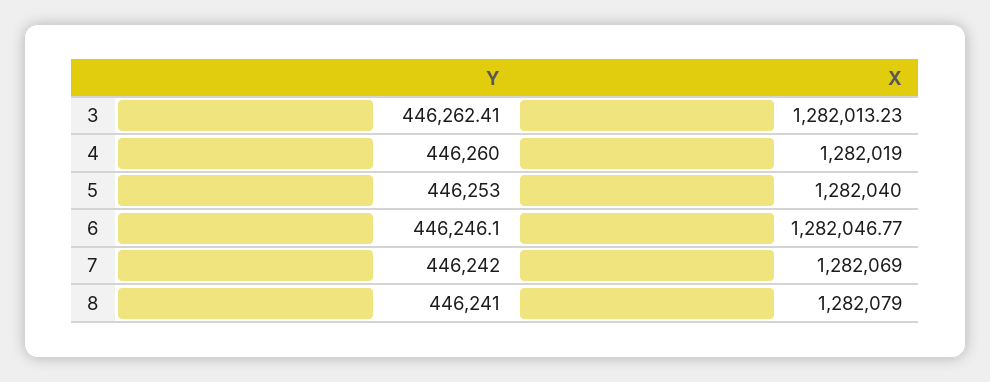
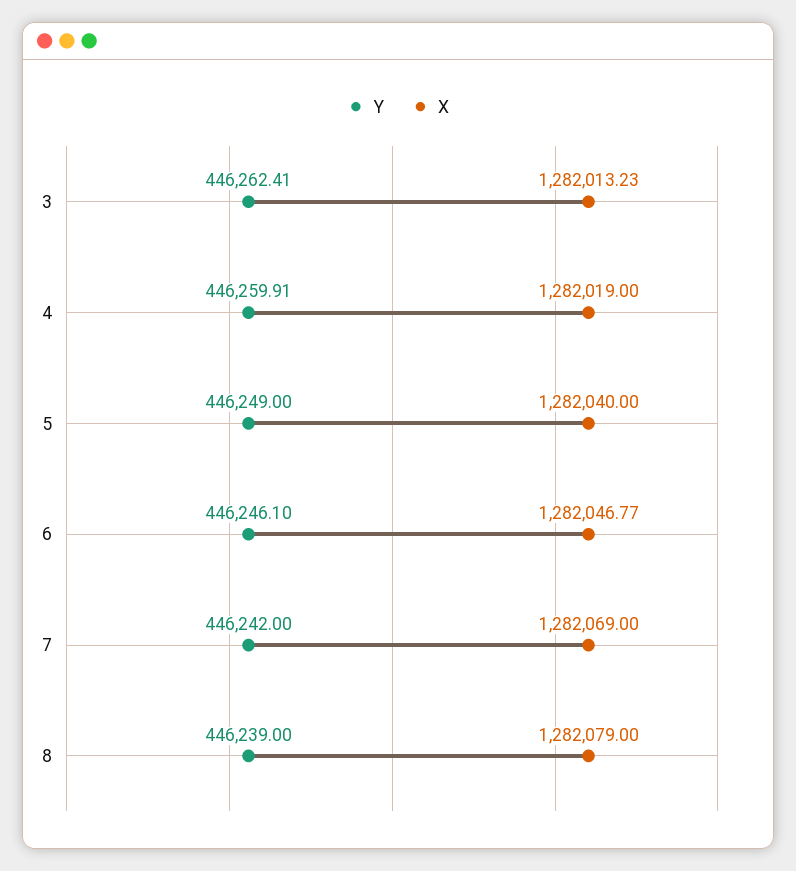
Y, 4: 446260 -> 446259.91
Y, 5: 446253 -> 446249
Y, 8: 446241 -> 446239

